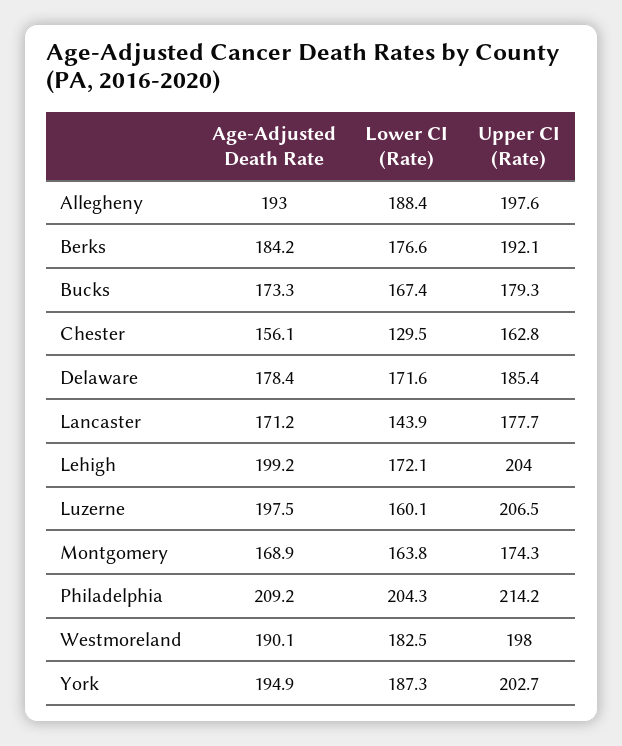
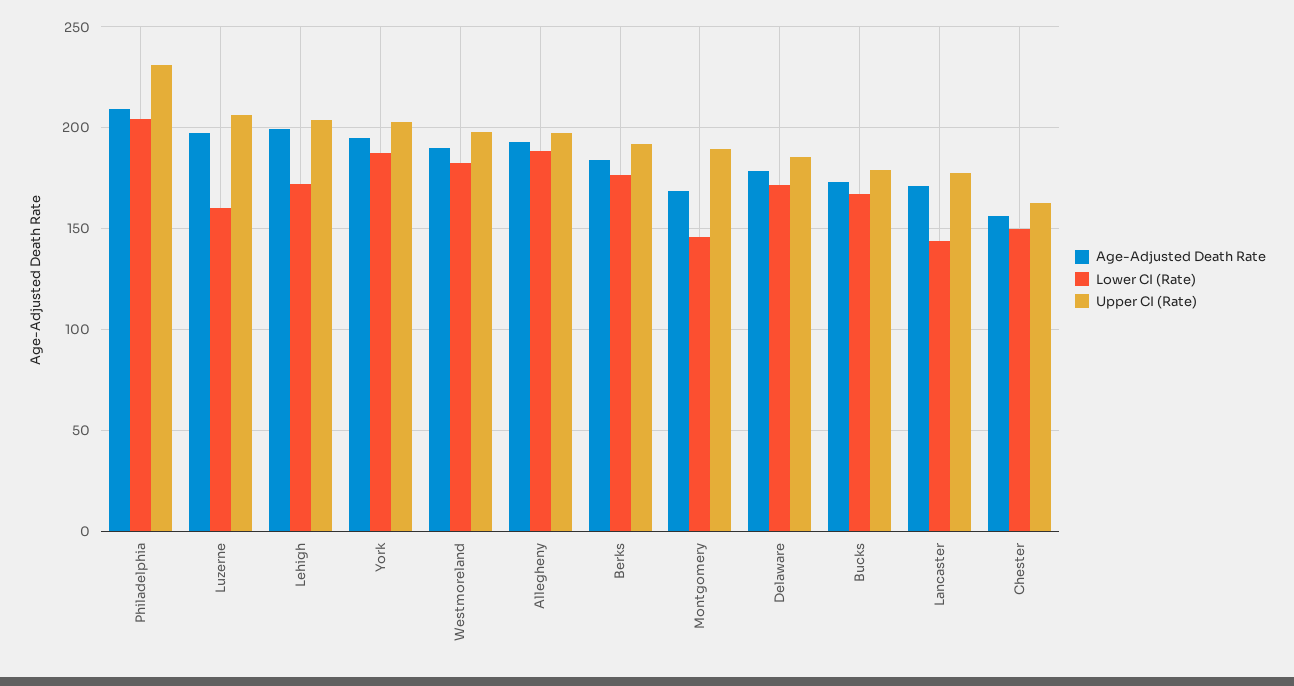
Lower CI (Rate), Chester: 129.5 -> 150
Lower CI (Rate), Montgomery: 163.8 -> 145
Upper CI (Rate), Montgomery: 174.3 -> 190
Upper CI (Rate), Philadelphia: 214.2 -> 230

